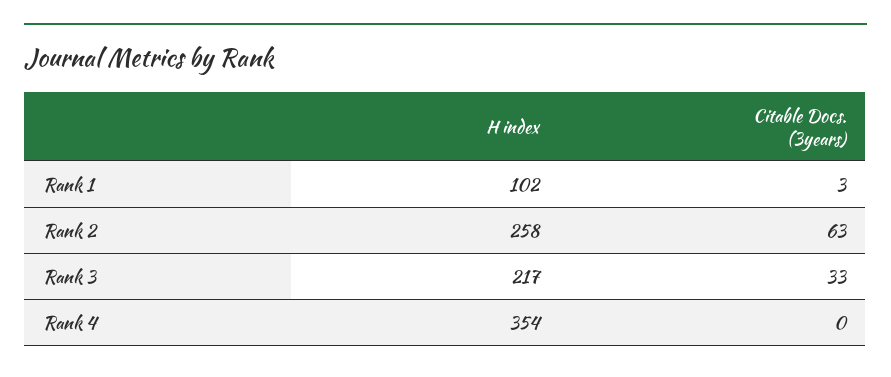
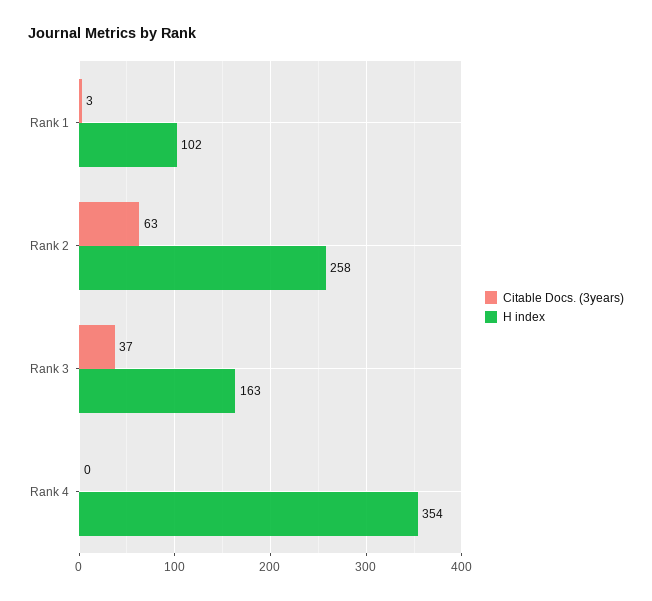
H index, Rank 3: 217 -> 163
Citable Docs. (3years), Rank 3: 33 -> 37

